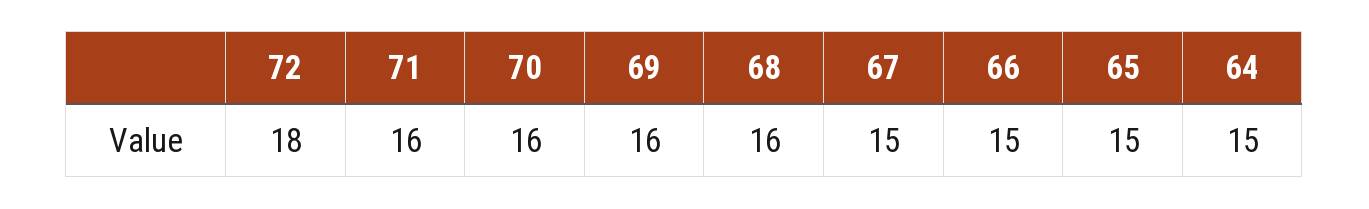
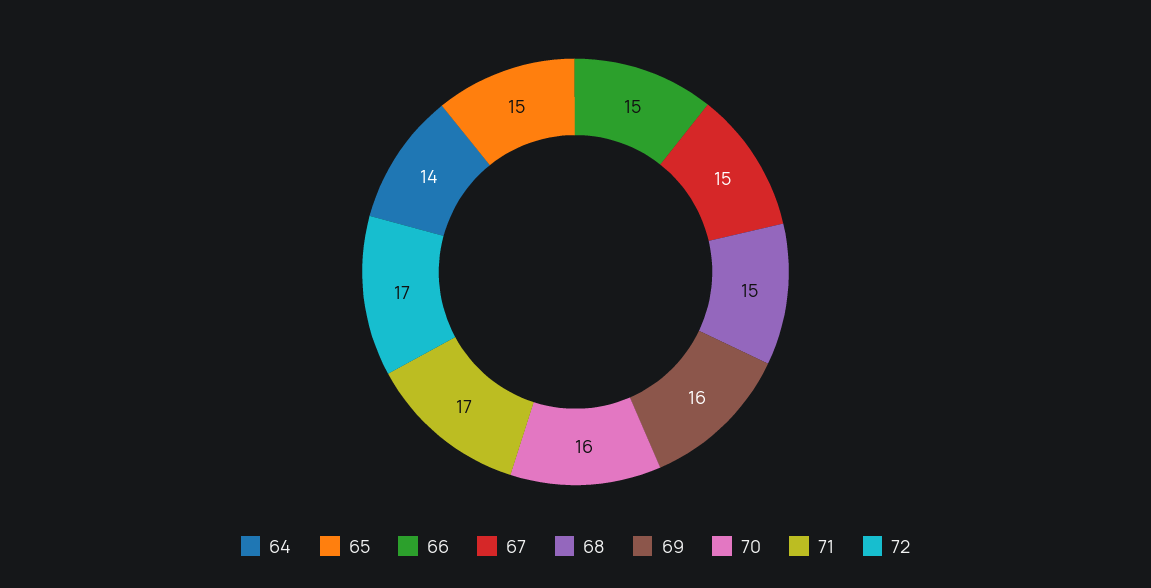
72: 18 -> 17
71: 16 -> 17
68: 16 -> 15
64: 15 -> 14

